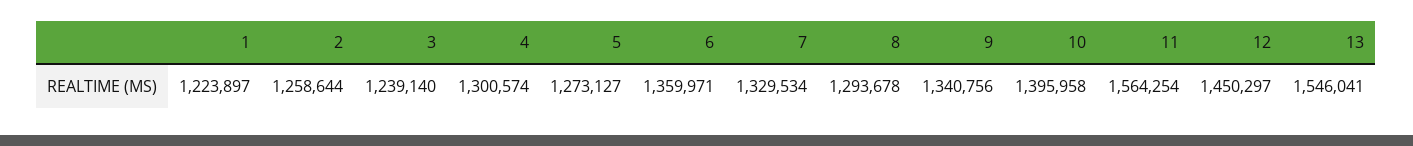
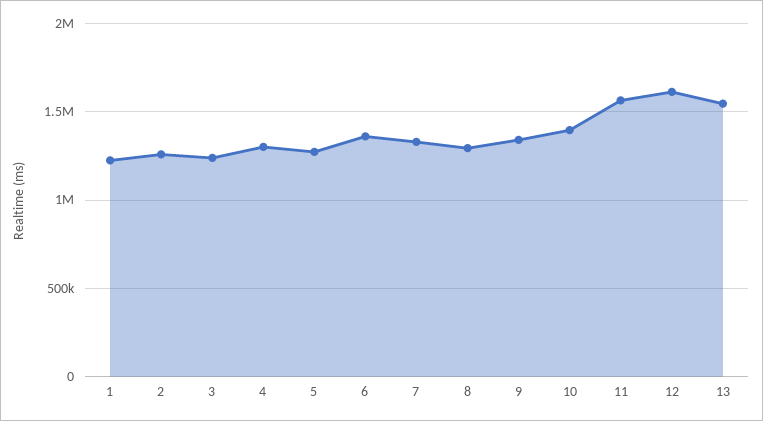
12: 1450297 -> 1600000

